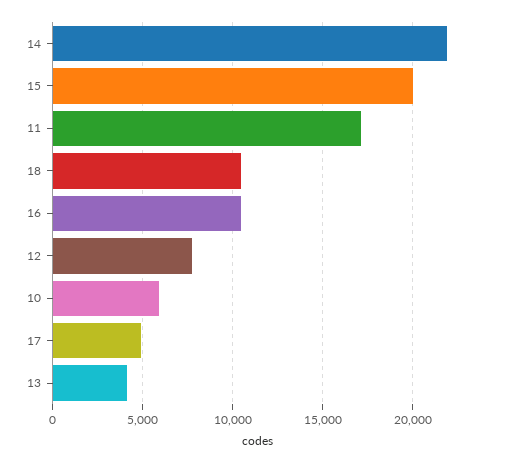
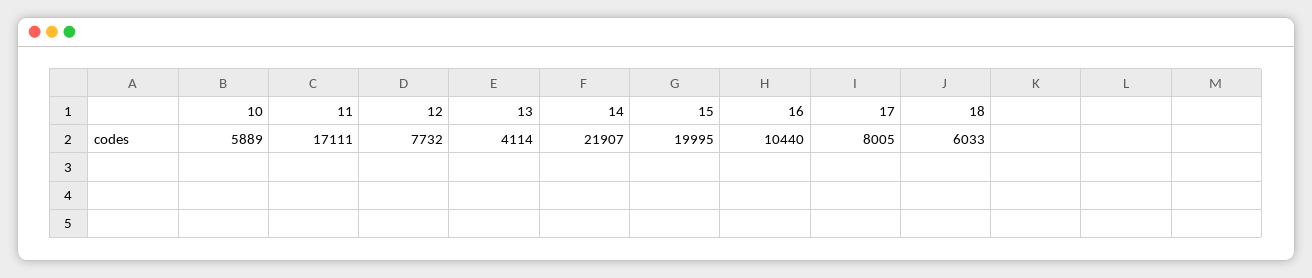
18: 10500 -> 6033
17: 5000 -> 8005

